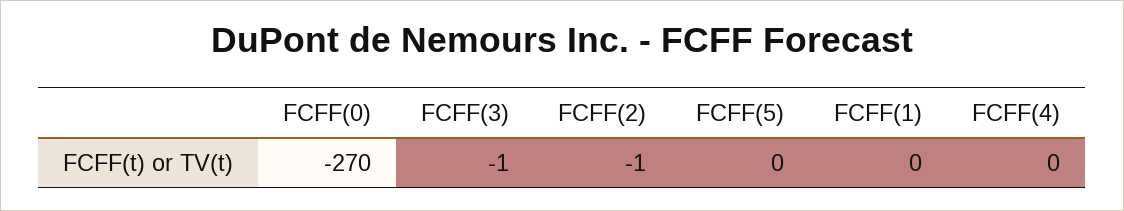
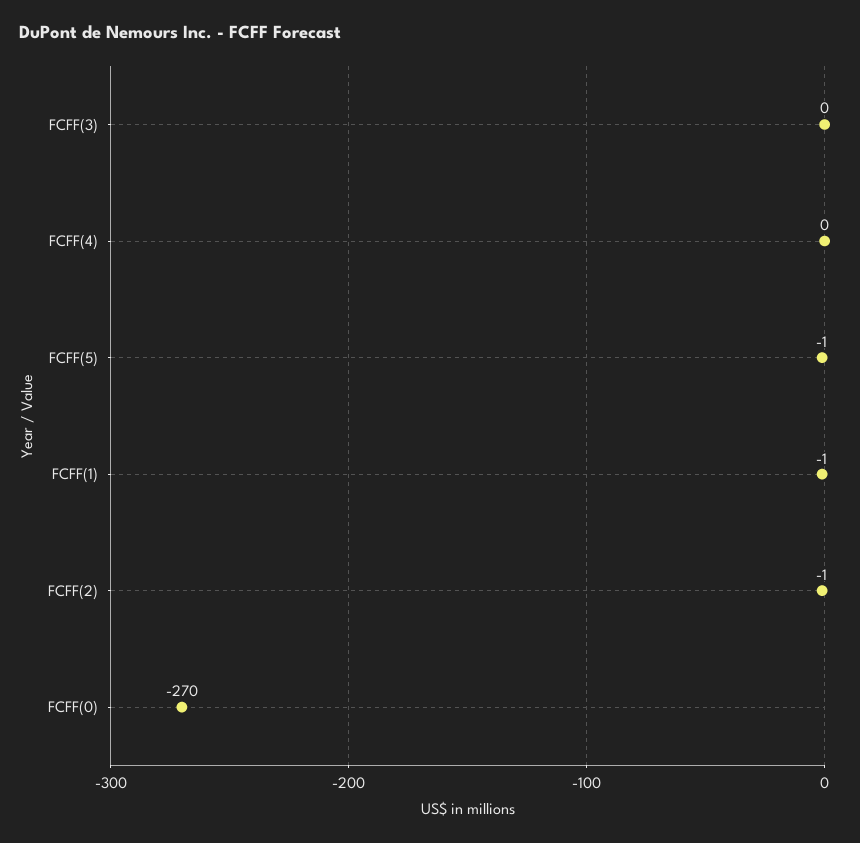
FCFF(3): -1 -> 0
FCFF(5): 0 -> -1
FCFF(1): 0 -> -1

